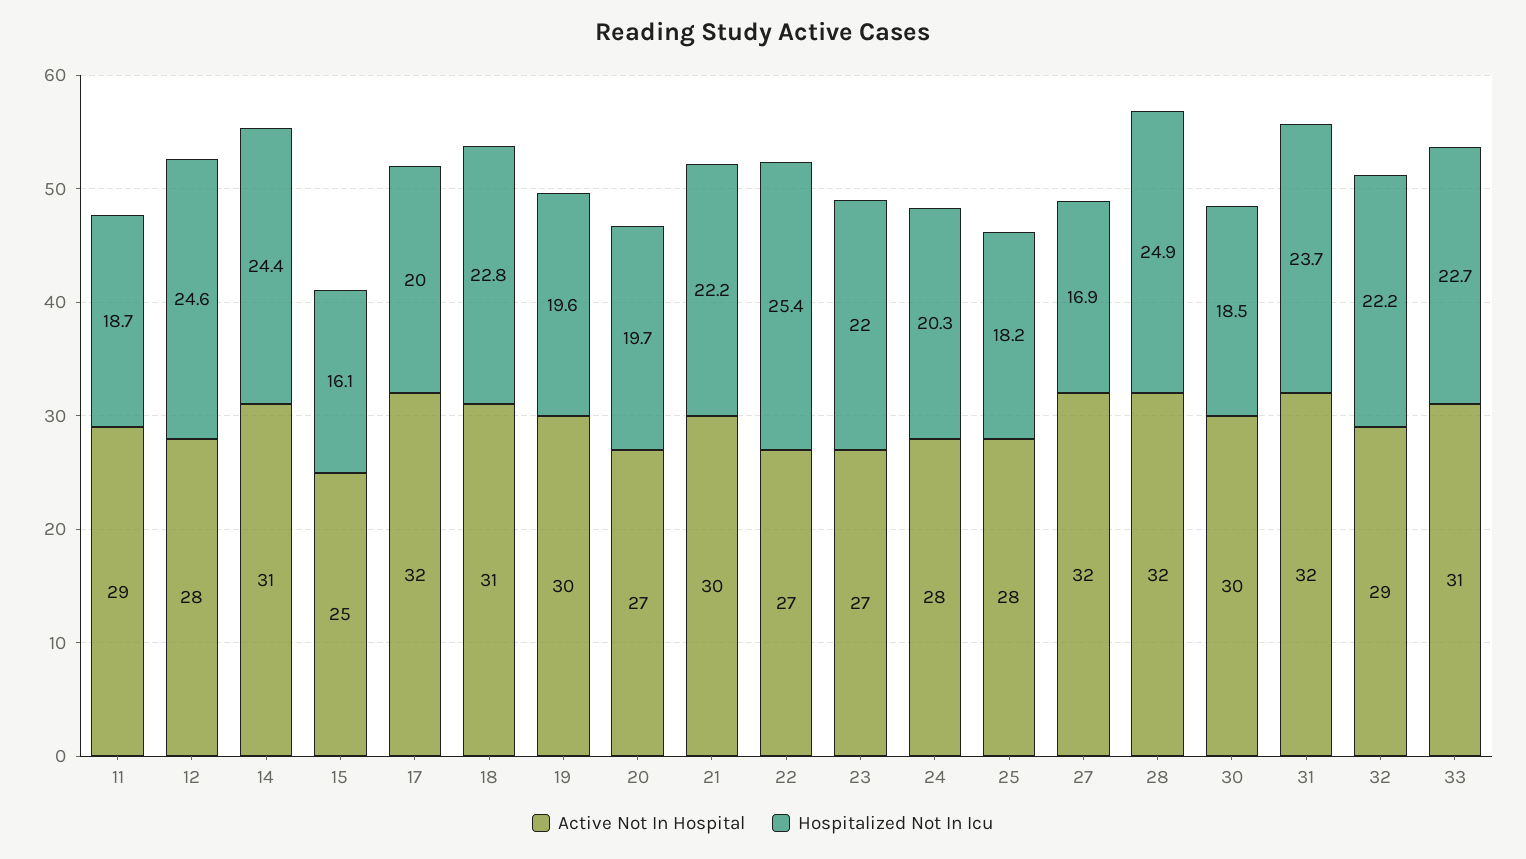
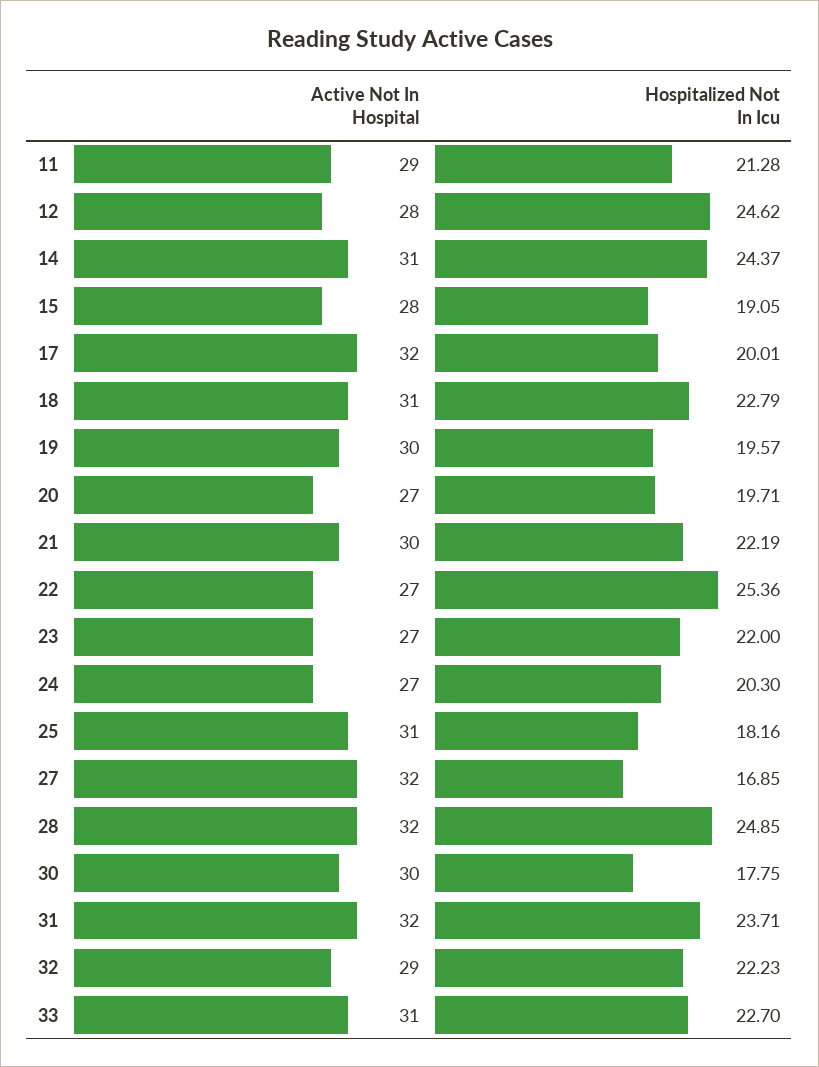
Hospitalized Not In Icu, 11: 18.7 -> 21.28
Active Not In Hospital, 15: 25 -> 28
Hospitalized Not In Icu, 15: 16.1 -> 19.05
Active Not In Hospital, 24: 28 -> 27
Active Not In Hospital, 25: 28 -> 31
Hospitalized Not In Icu, 30: 18.5 -> 17.75

